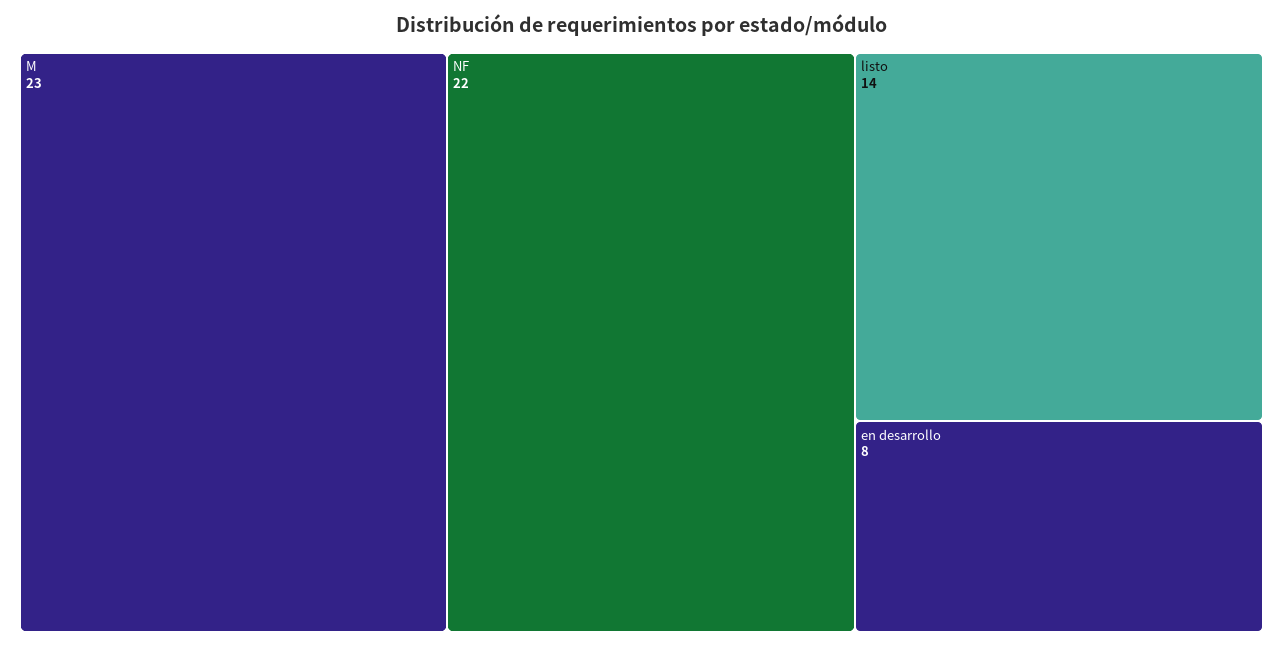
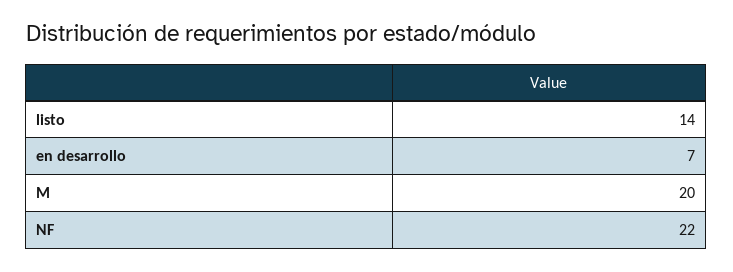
M: 23 -> 20
en desarrollo: 8 -> 7

